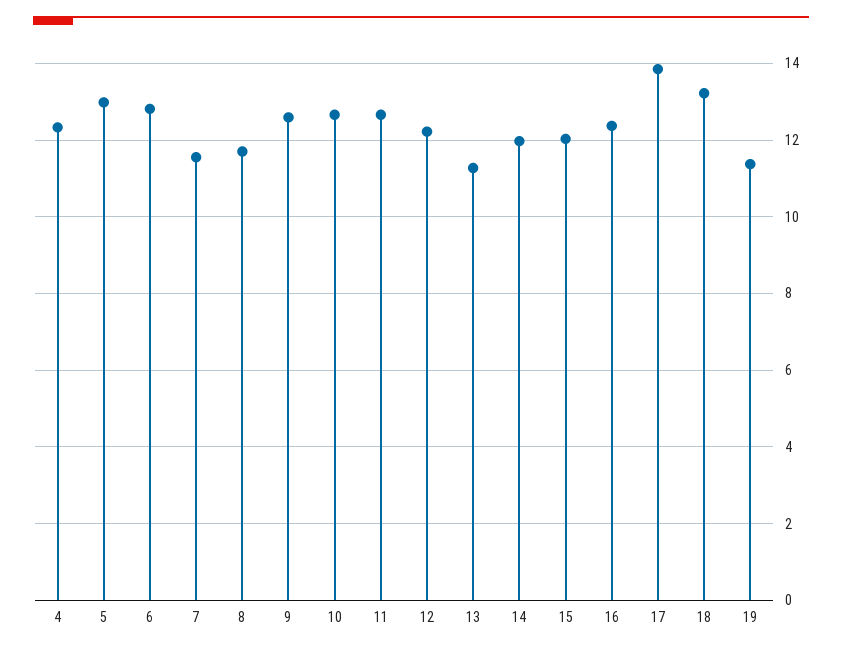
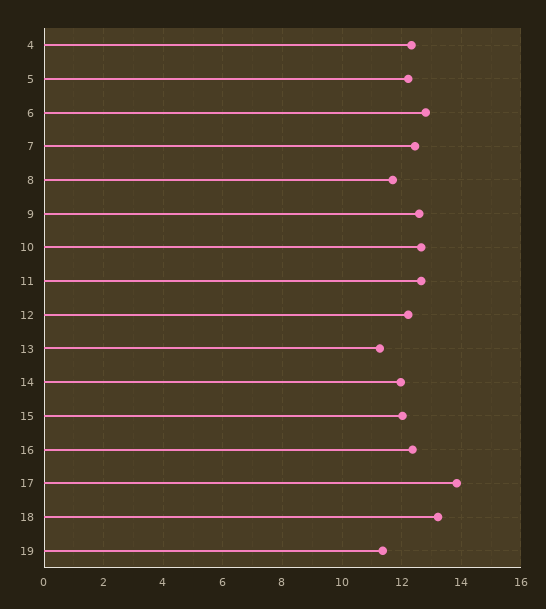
5: 13 -> 12.25
7: 11.6 -> 12.5

